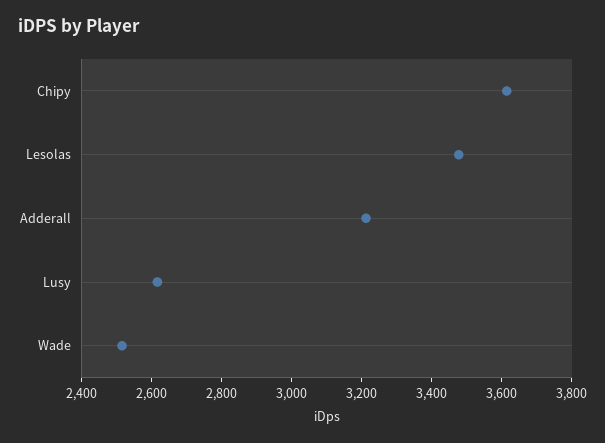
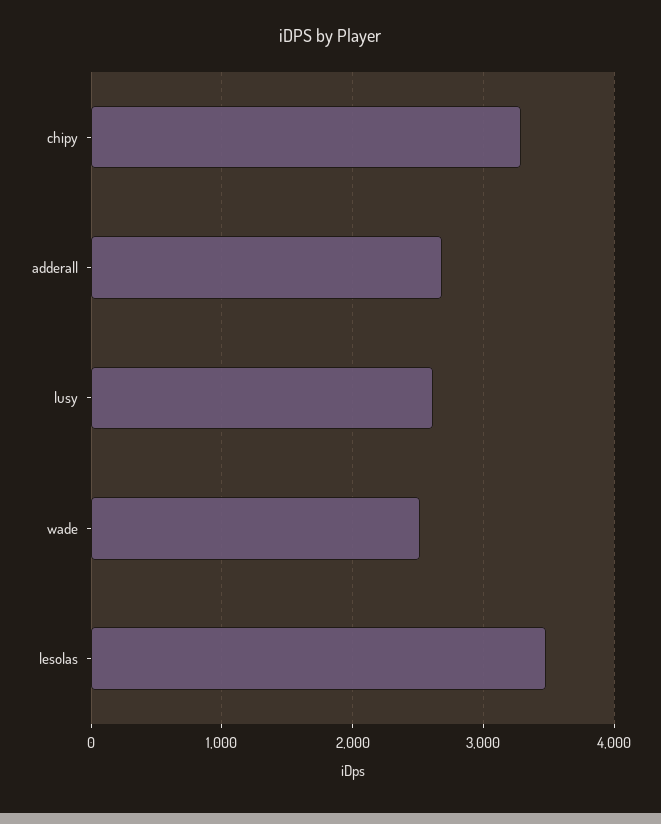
Chipy: 3600 -> 3300
Adderall: 3200 -> 2700

